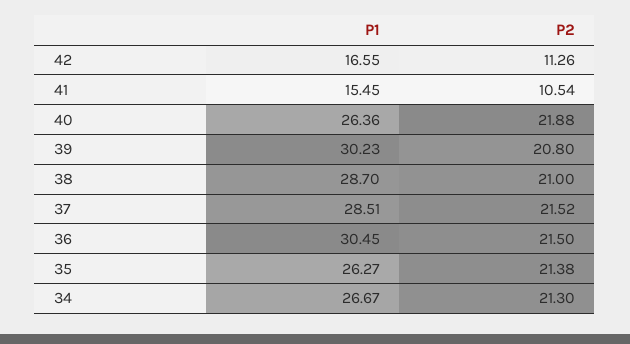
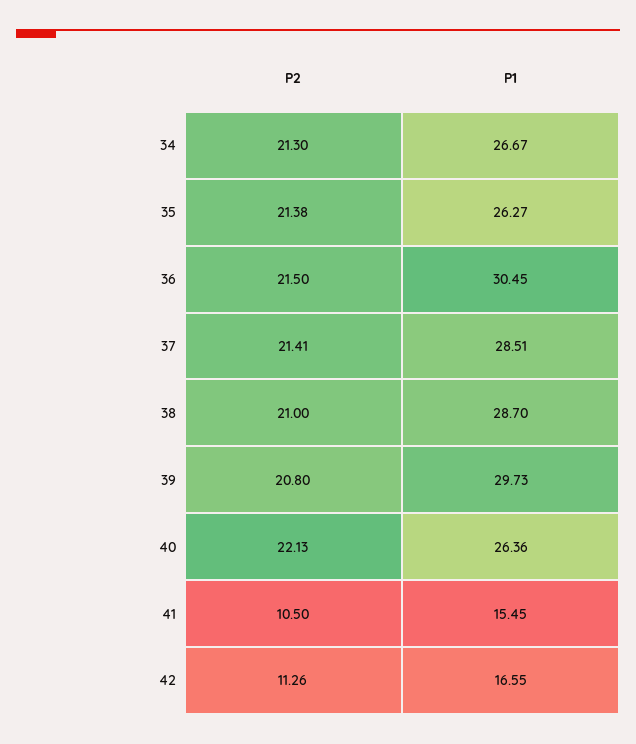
P2, 41: 10.54 -> 10.5
P2, 40: 21.88 -> 22.13
P1, 39: 30.23 -> 29.73
P2, 37: 21.52 -> 21.41

